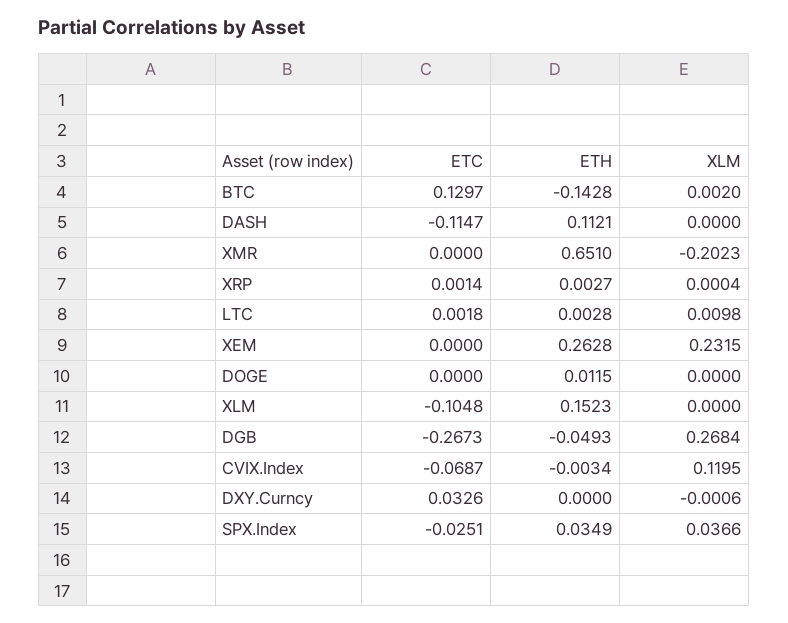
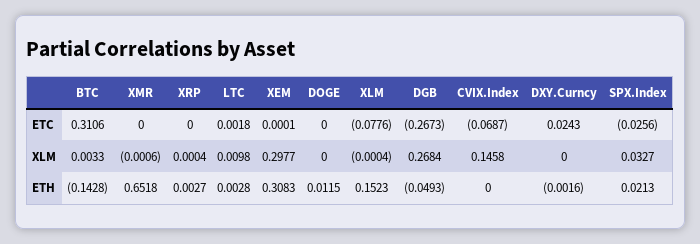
ETC, BTC: 0.1297 -> 0.3106
XLM, BTC: 0.002 -> 0.0033
ETC, DASH: -0.1147 -> none
ETH, DASH: 0.1121 -> none
XLM, DASH: 0 -> none
ETH, XMR: 0.651 -> 0.6518
XLM, XMR: -0.2023 -> -0.0006
ETC, XRP: 0.0014 -> 0
ETC, XEM: 0 -> 0.0001
ETH, XEM: 0.2628 -> 0.3083
XLM, XEM: 0.2315 -> 0.2977
ETC, XLM: -0.1048 -> -0.0776
XLM, XLM: 0 -> -0.0004
ETH, CVIX.Index: -0.0034 -> 0
XLM, CVIX.Index: 0.1195 -> 0.1458
ETC, DXY.Curncy: 0.0326 -> 0.0243
ETH, DXY.Curncy: 0 -> -0.0016
XLM, DXY.Curncy: -0.0006 -> 0
ETC, SPX.Index: -0.0251 -> -0.0256
ETH, SPX.Index: 0.0349 -> 0.0213
XLM, SPX.Index: 0.0366 -> 0.0327

